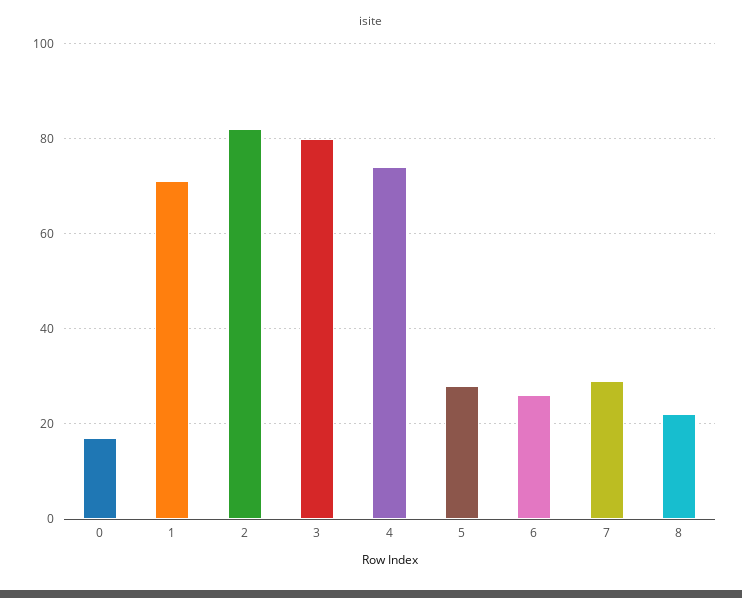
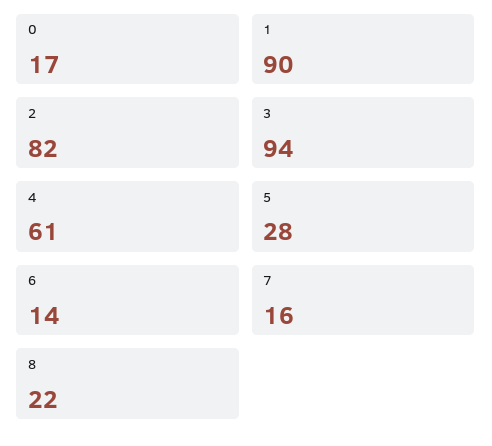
1: 70 -> 90
3: 80 -> 94
4: 75 -> 61
6: 25 -> 14
7: 30 -> 16

